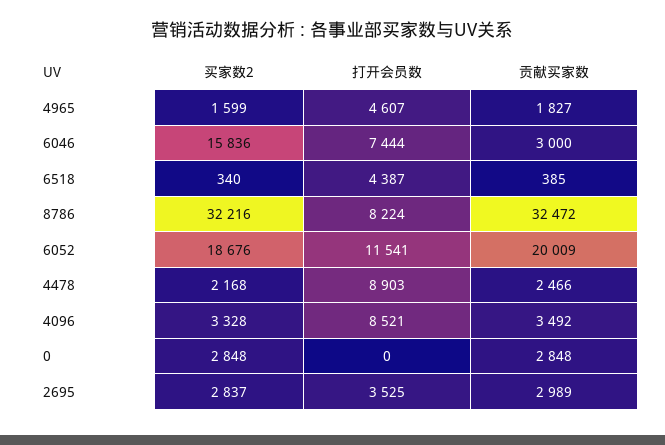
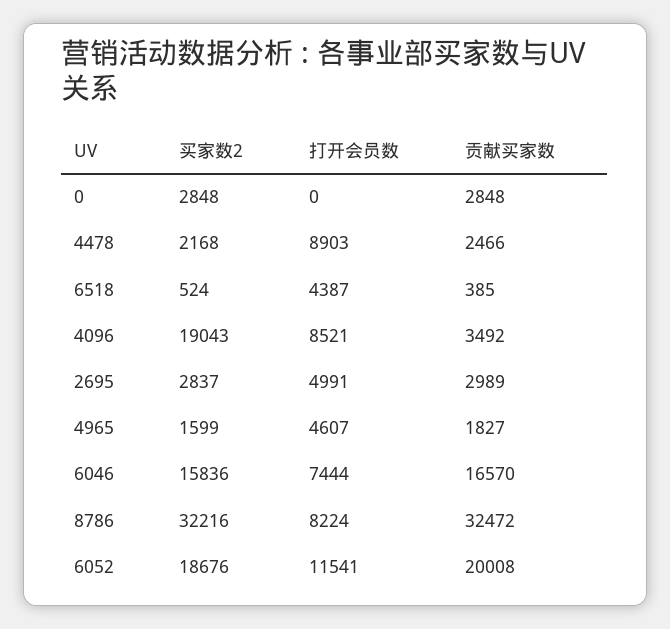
贡献买家数, 6046: 3000 -> 16570
买家数2, 6518: 340 -> 524
贡献买家数, 6052: 20009 -> 20008
买家数2, 4096: 3328 -> 19043
打开会员数, 2695: 3525 -> 4991

